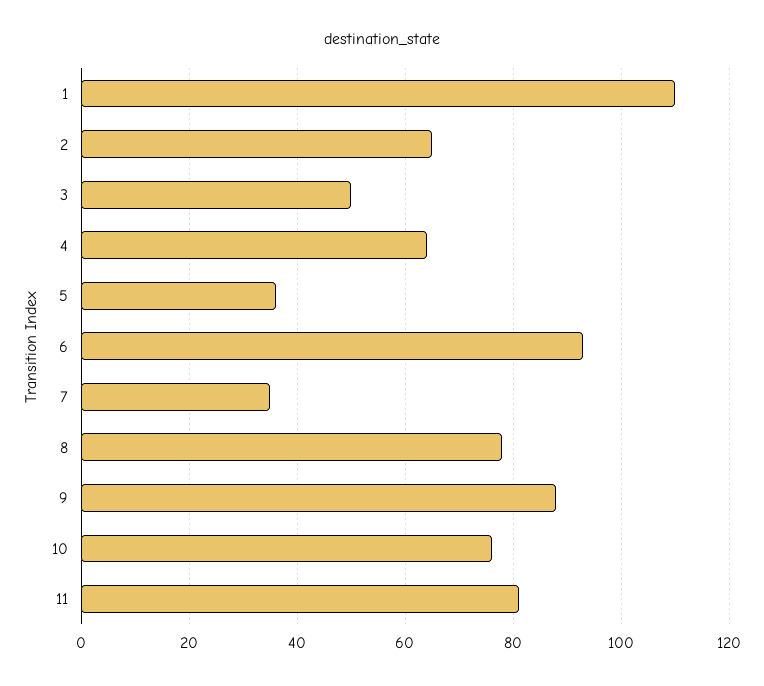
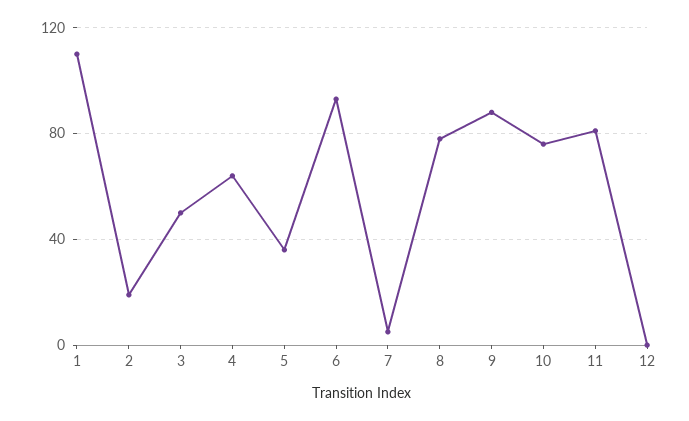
2: 65 -> 20
7: 35 -> 5
12: none -> 0

